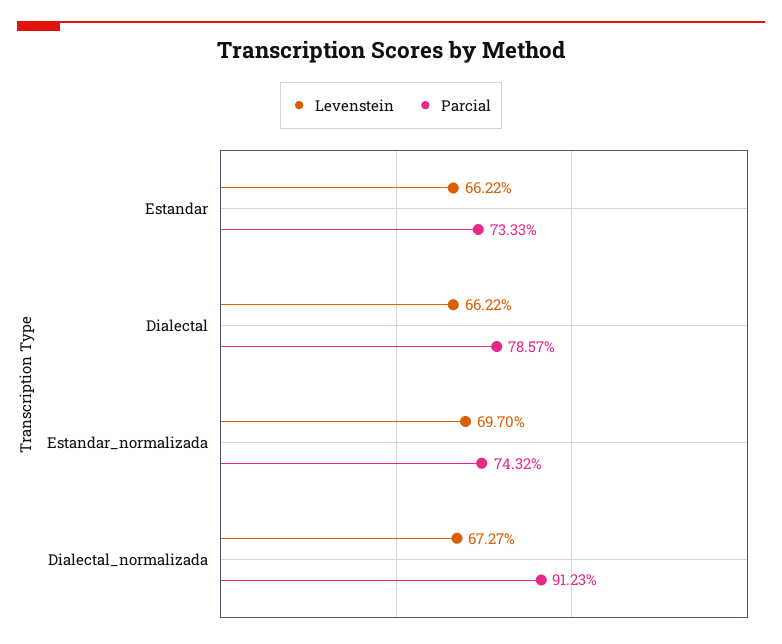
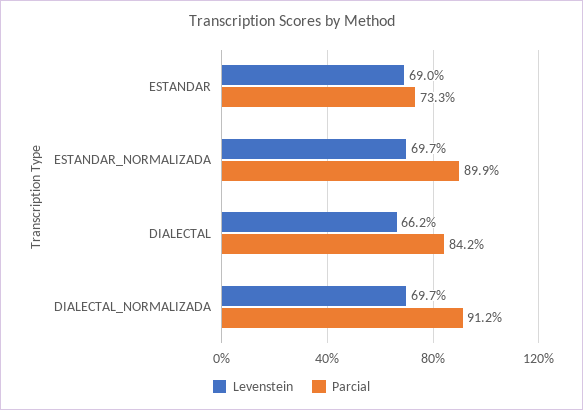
Levenstein, Estandar: 66.22 -> 69
Parcial, Dialectal: 78.57 -> 84.2
Parcial, Estandar_normalizada: 74.32 -> 89.9
Levenstein, Dialectal_normalizada: 67.27 -> 69.7

